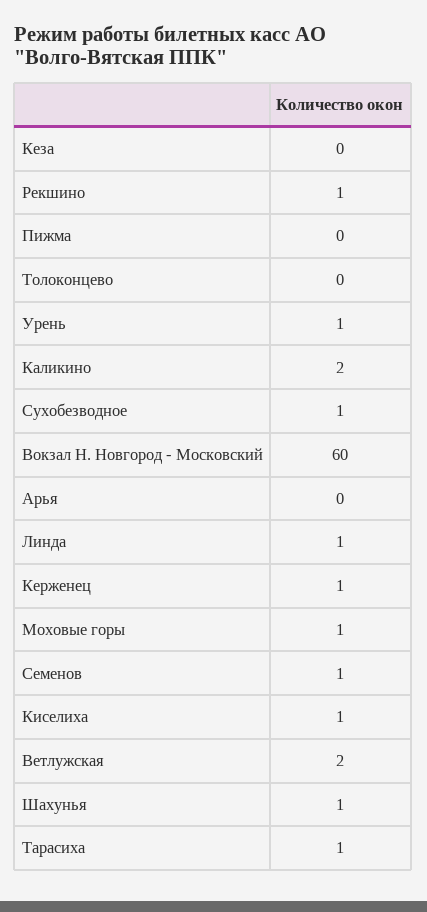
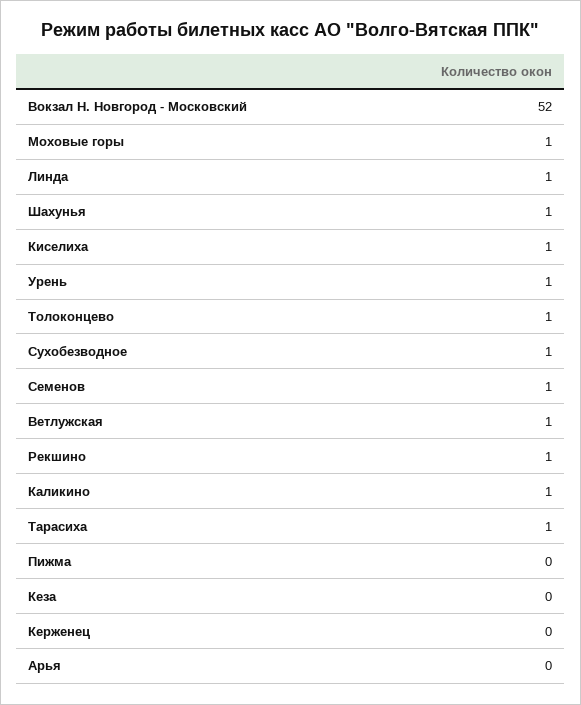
Толоконцево: 0 -> 1
Каликино: 2 -> 1
Вокзал Н. Новгород - Московский: 60 -> 52
Керженец: 1 -> 0
Ветлужская: 2 -> 1

